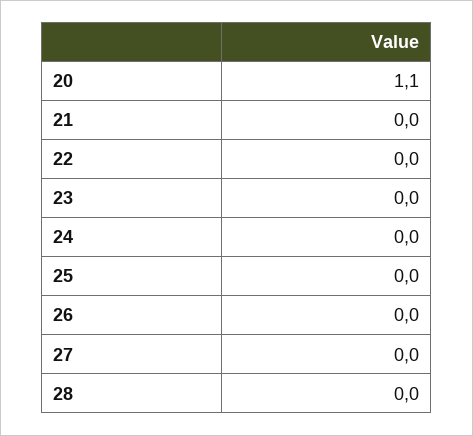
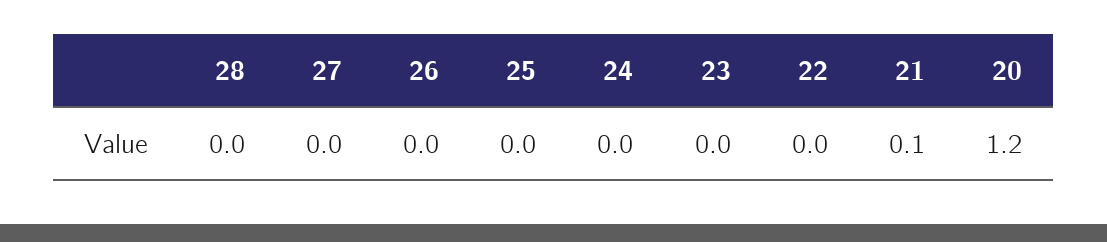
20: 1.1 -> 1.2
21: 0 -> 0.1

